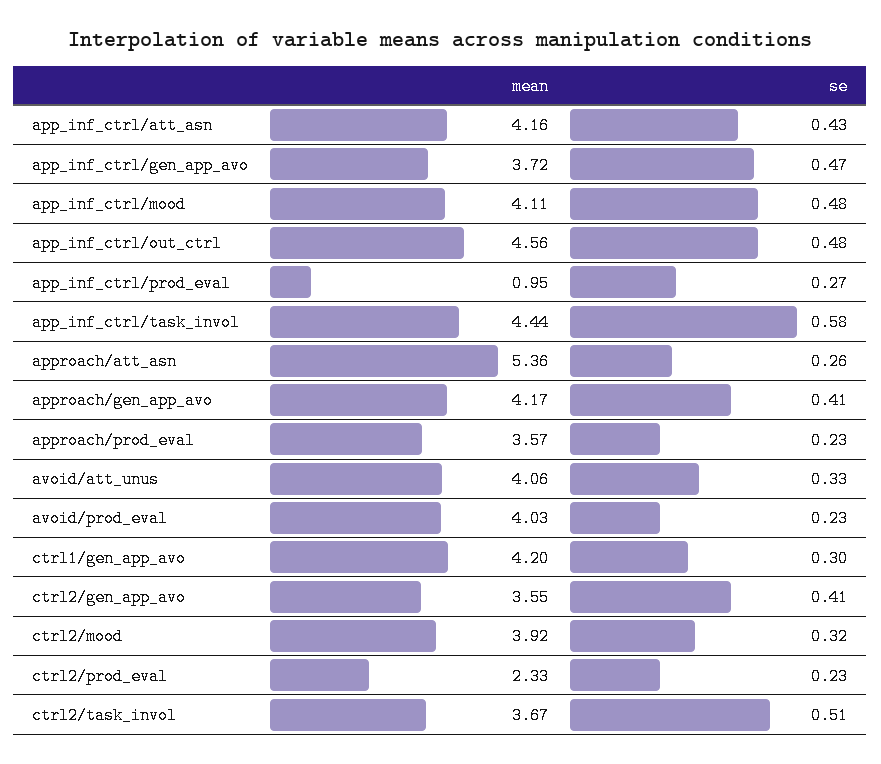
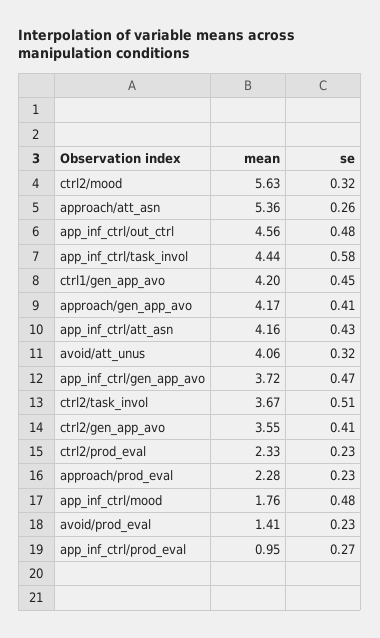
mean, app_inf_ctrl/mood: 4.11 -> 1.76
mean, approach/prod_eval: 3.57 -> 2.28
se, avoid/att_unus: 0.33 -> 0.32
mean, avoid/prod_eval: 4.03 -> 1.41
se, ctrl1/gen_app_avo: 0.3 -> 0.45
mean, ctrl2/mood: 3.92 -> 5.63

